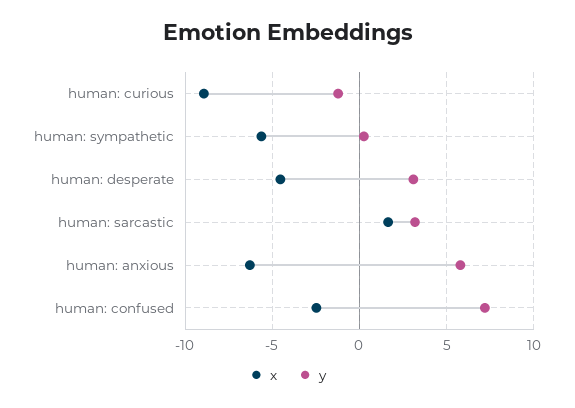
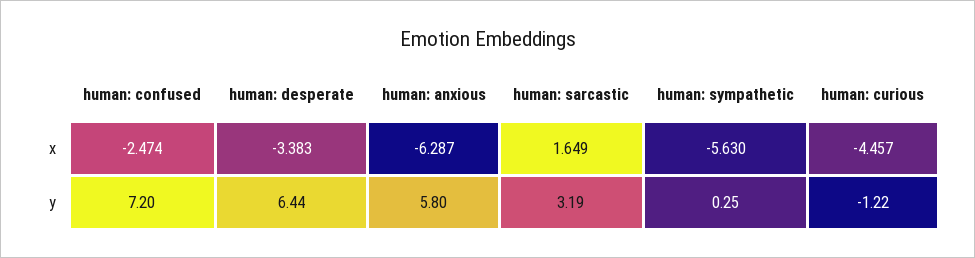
x, human: curious: -9 -> -4.457
x, human: desperate: -4.5 -> -3.383
y, human: desperate: 3 -> 6.44

